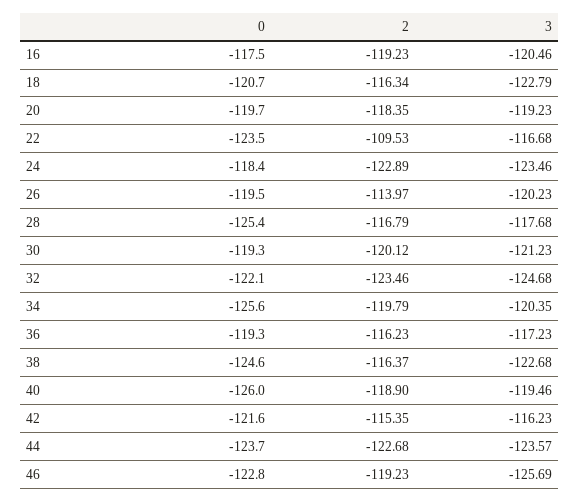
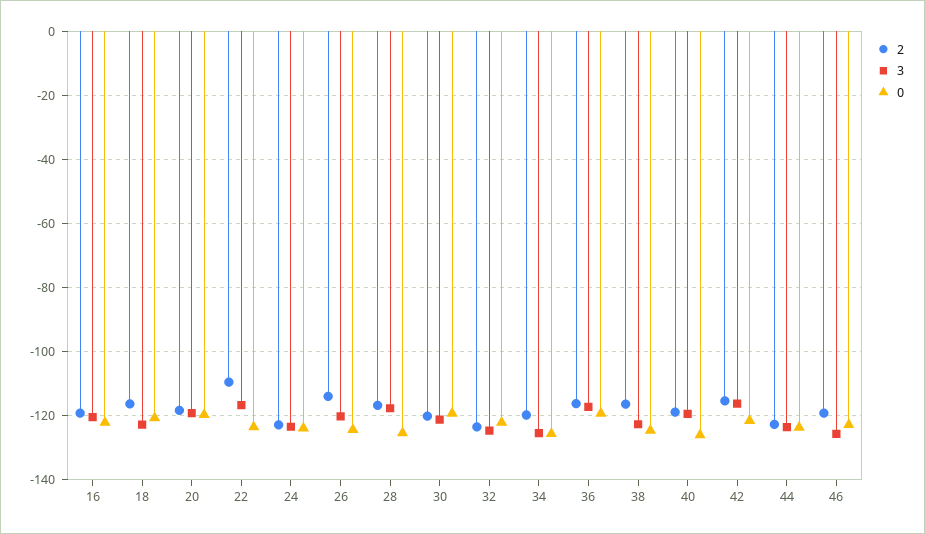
0, 16: -117.5 -> -122
0, 24: -118.4 -> -124
0, 26: -119.5 -> -124
3, 34: -120.35 -> -126

